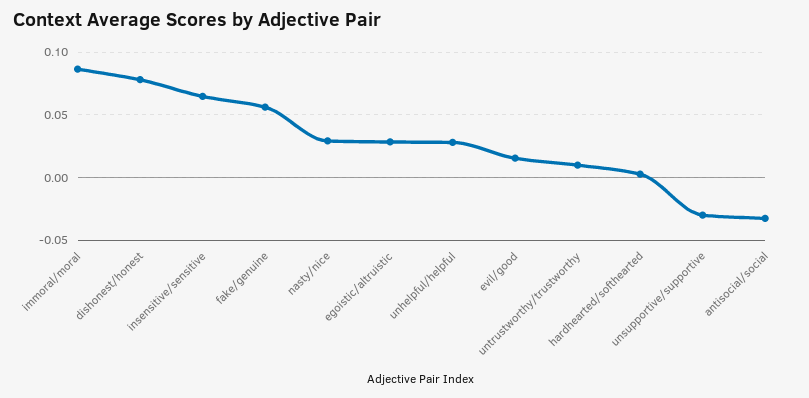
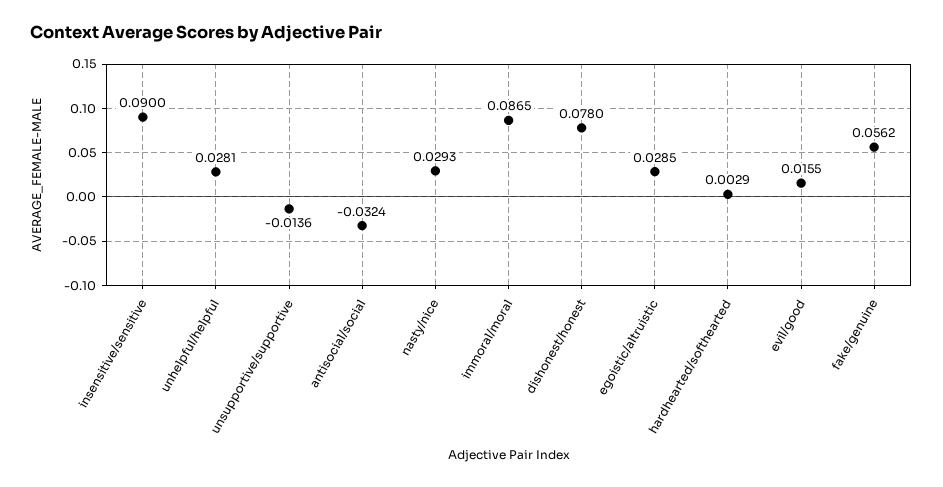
insensitive/sensitive: 0.065 -> 0.09
untrustworthy/trustworthy: 0.01 -> none
unsupportive/supportive: -0.03 -> -0.0136

